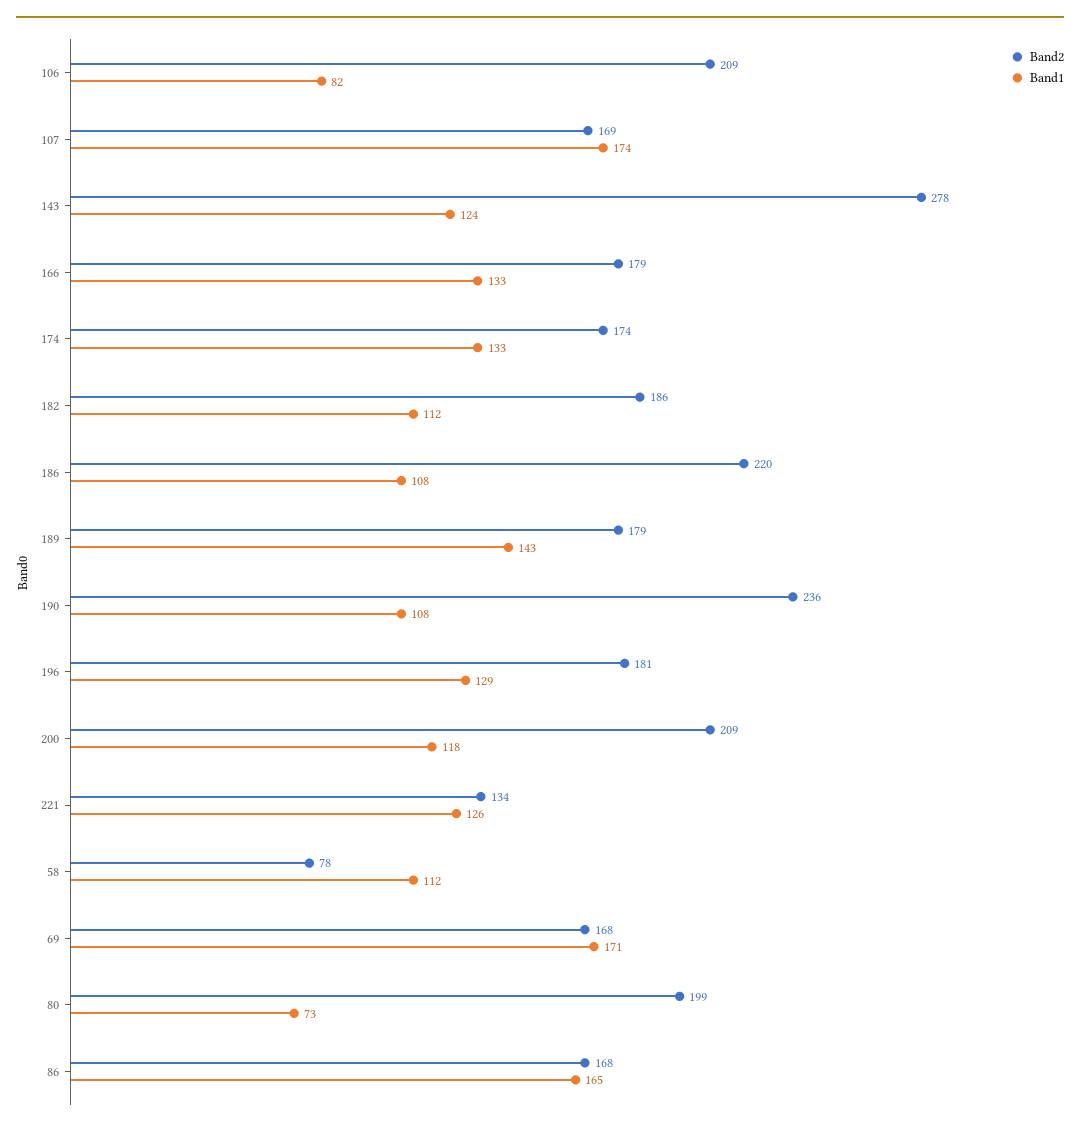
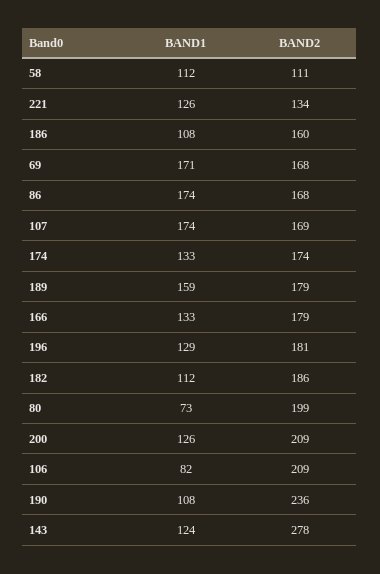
Band2, 186: 220 -> 160
Band1, 189: 143 -> 159
Band1, 200: 118 -> 126
Band2, 58: 78 -> 111
Band1, 86: 165 -> 174

